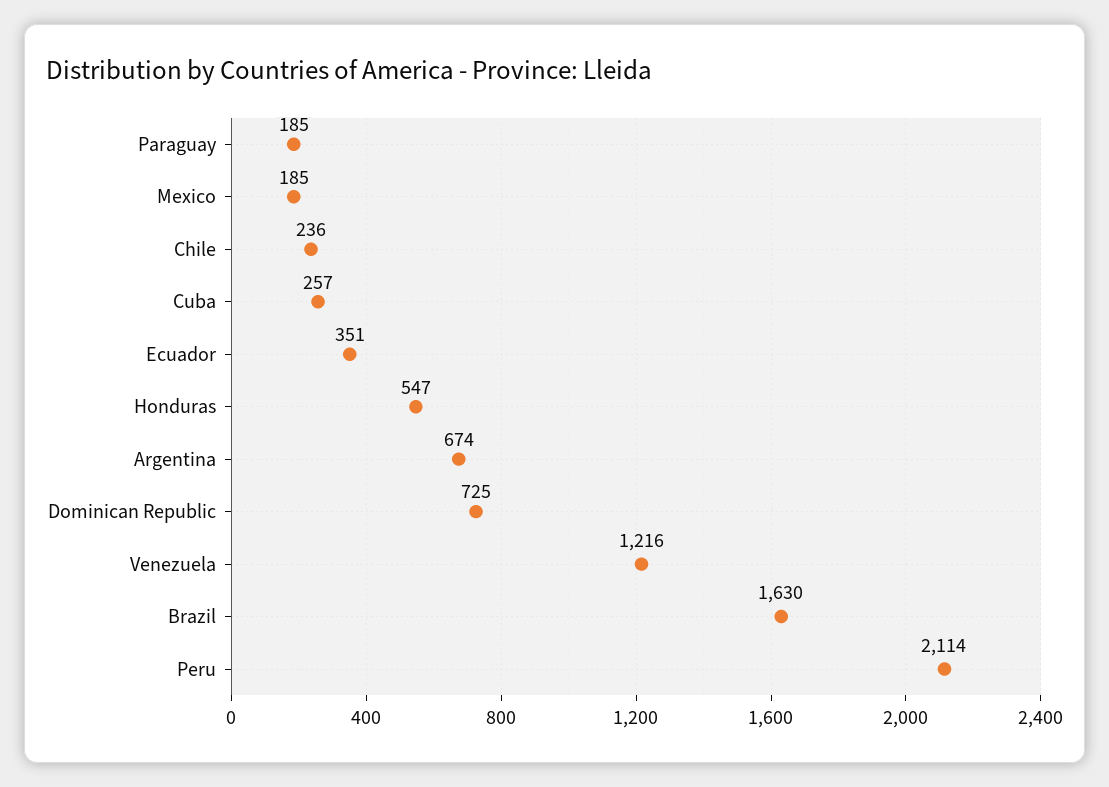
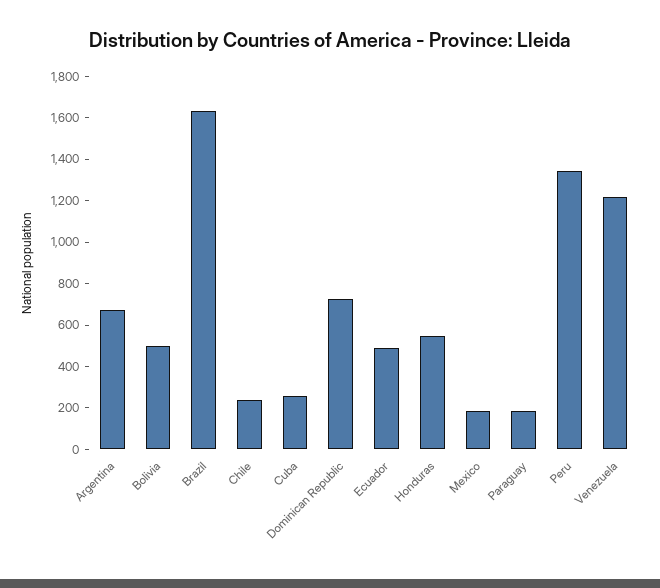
Ecuador: 351 -> 500
Peru: 2114 -> 1350
Bolivia: none -> 500

